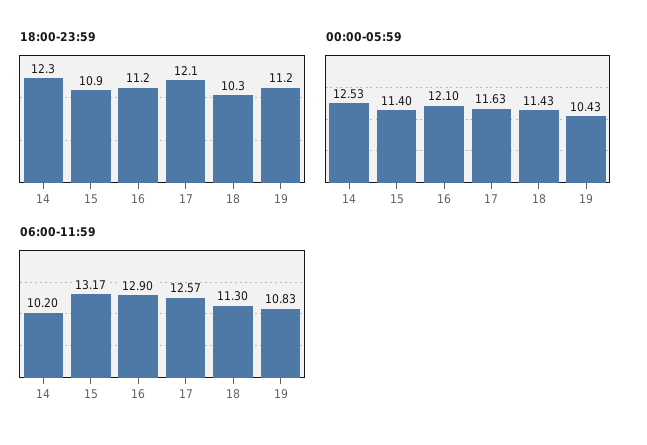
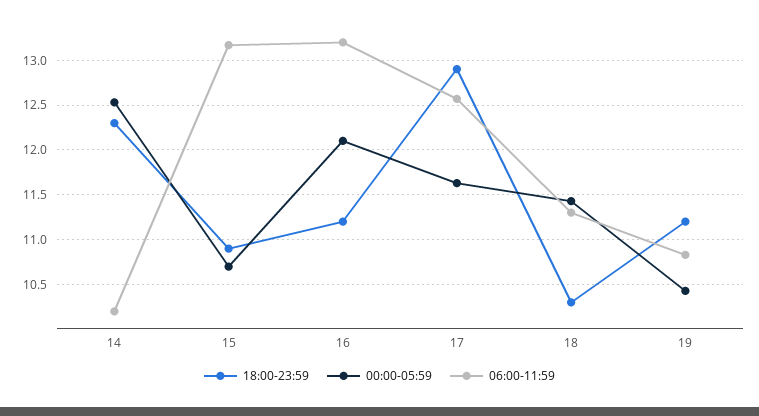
18:00-23:59, 17: 12.1 -> 12.9
00:00-05:59, 15: 11.4 -> 10.7
06:00-11:59, 16: 12.9 -> 13.2

